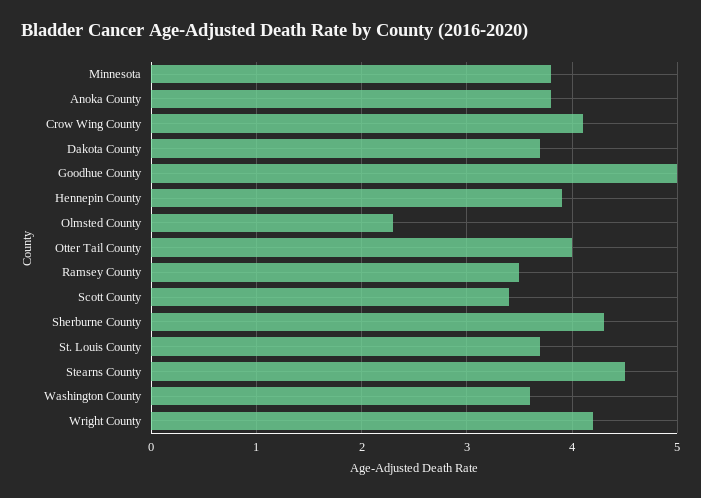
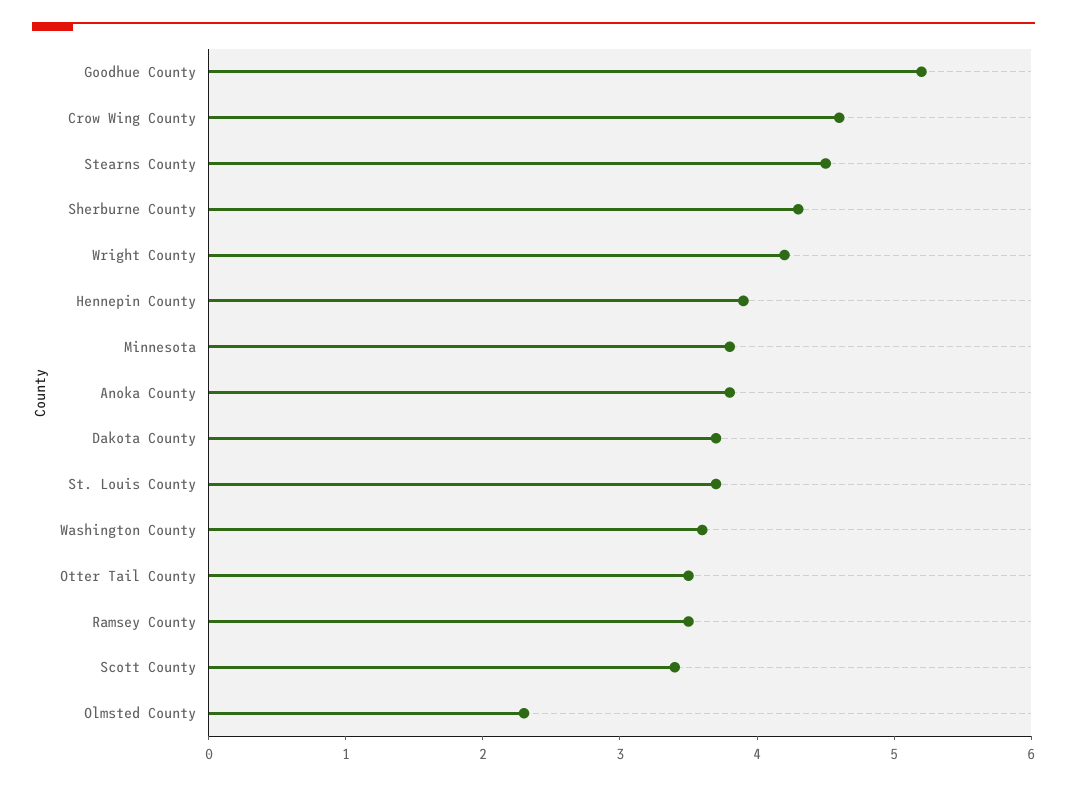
Crow Wing County: 4.1 -> 4.6
Goodhue County: 5 -> 5.2
Otter Tail County: 4 -> 3.5

